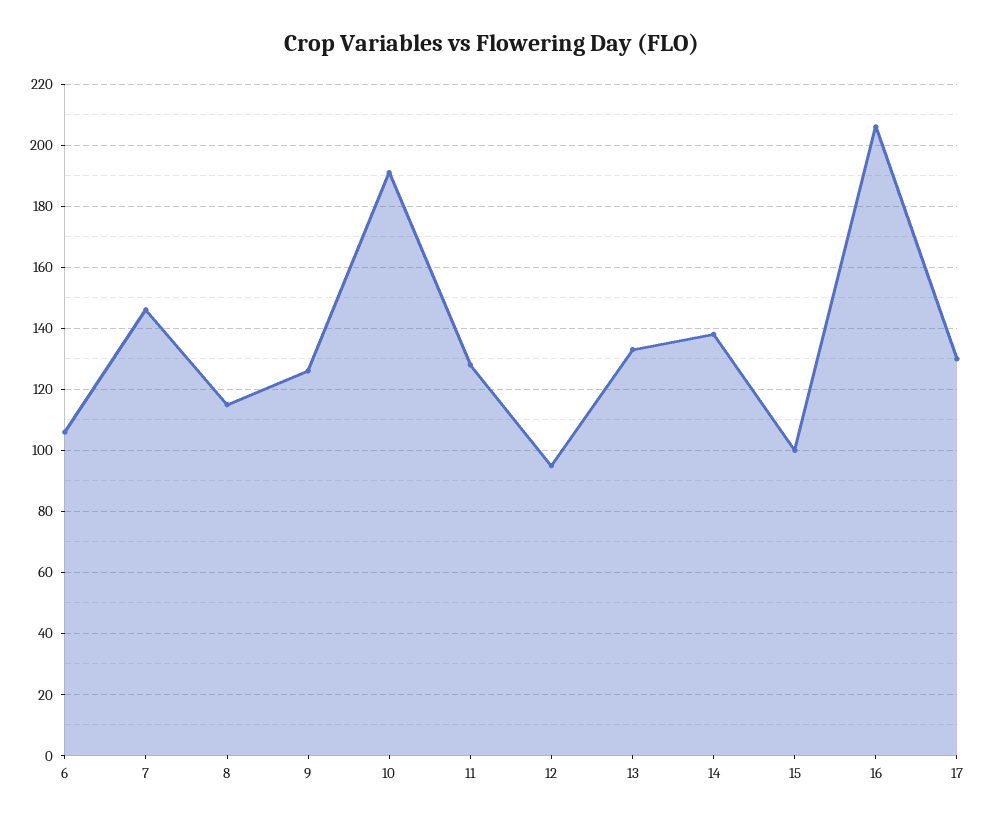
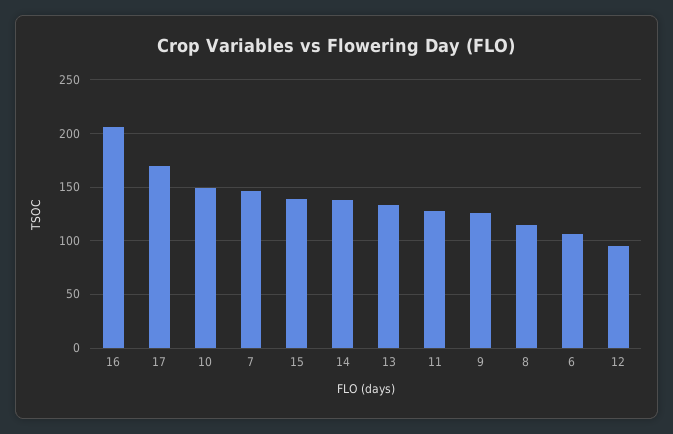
10: 190 -> 150
15: 100 -> 140
17: 130 -> 170

